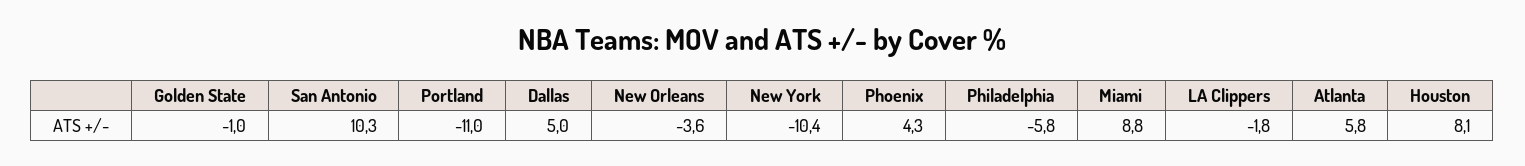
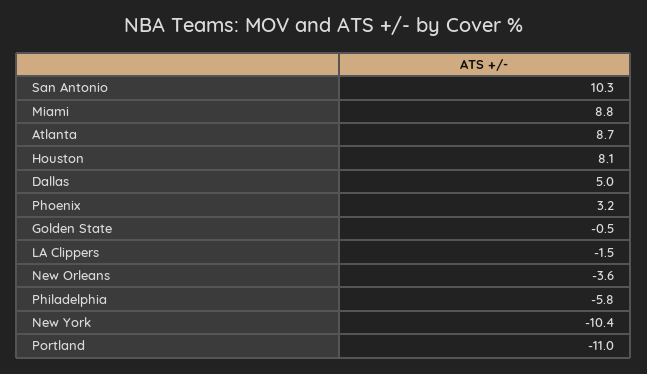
Golden State: -1 -> -0.5
Phoenix: 4.3 -> 3.2
LA Clippers: -1.8 -> -1.5
Atlanta: 5.8 -> 8.7

